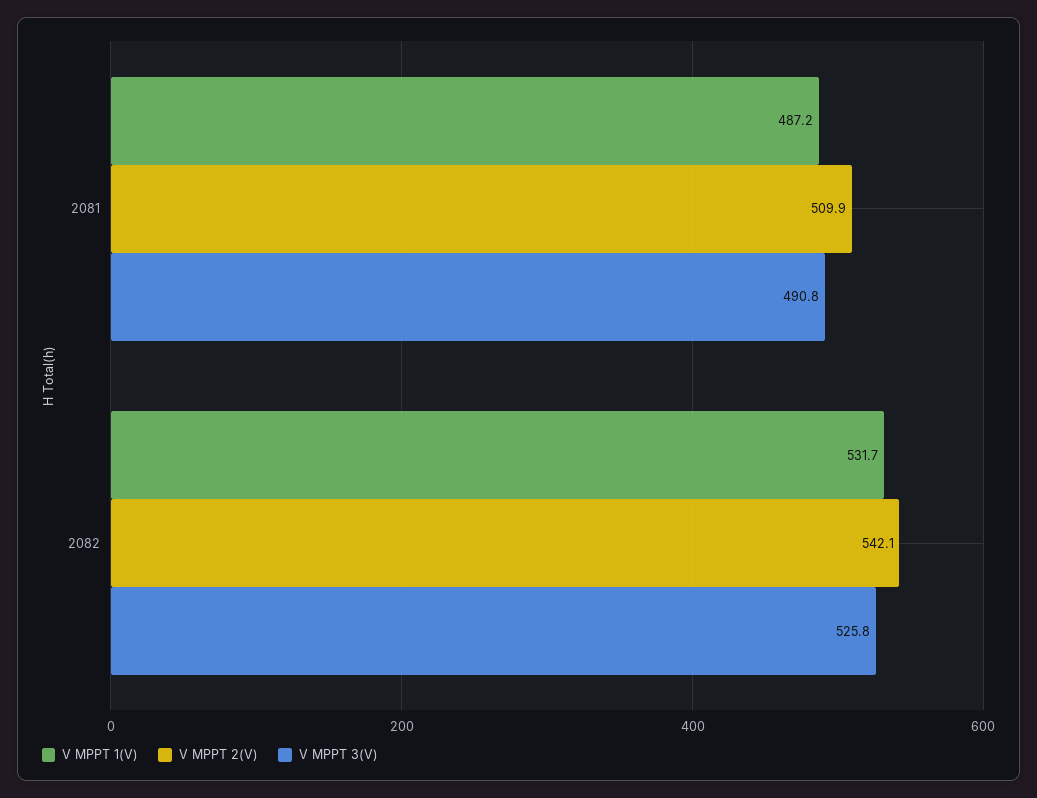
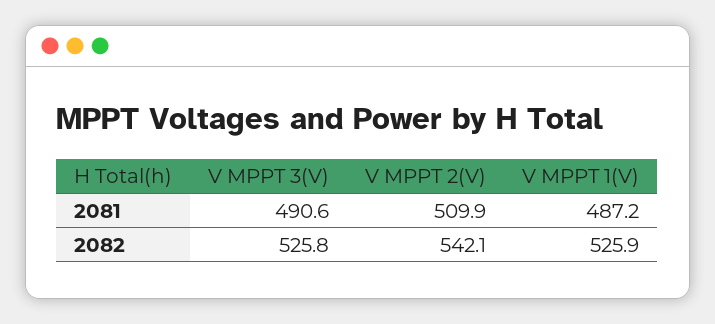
V MPPT 3(V), 2081: 490.8 -> 490.6
V MPPT 1(V), 2082: 531.7 -> 525.9

